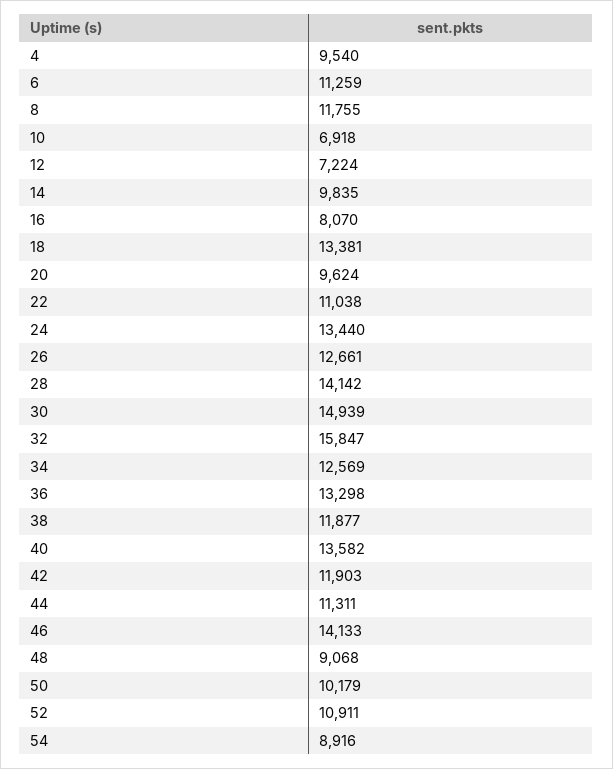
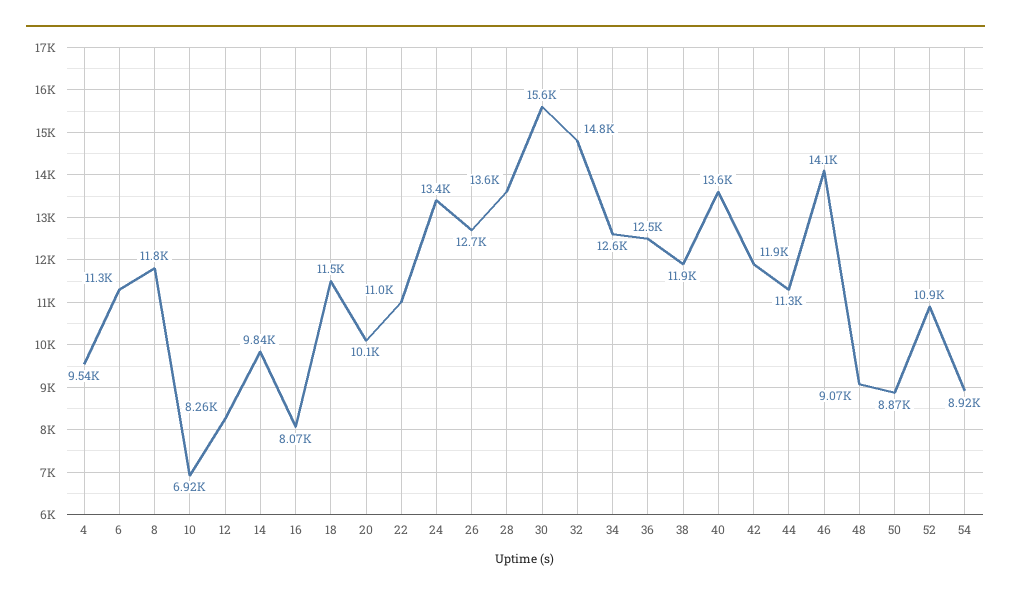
12: 7224 -> 8260
18: 13381 -> 11500
20: 9624 -> 10100
28: 14142 -> 13600
30: 14939 -> 15600
32: 15847 -> 14800
36: 13298 -> 12500
50: 10179 -> 8870

